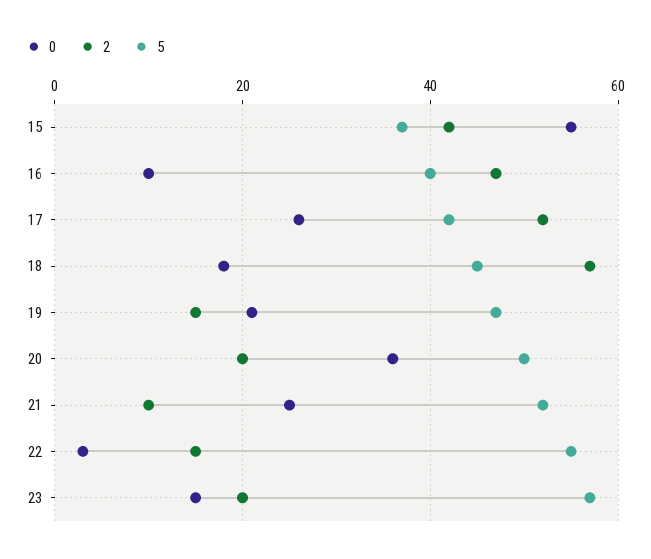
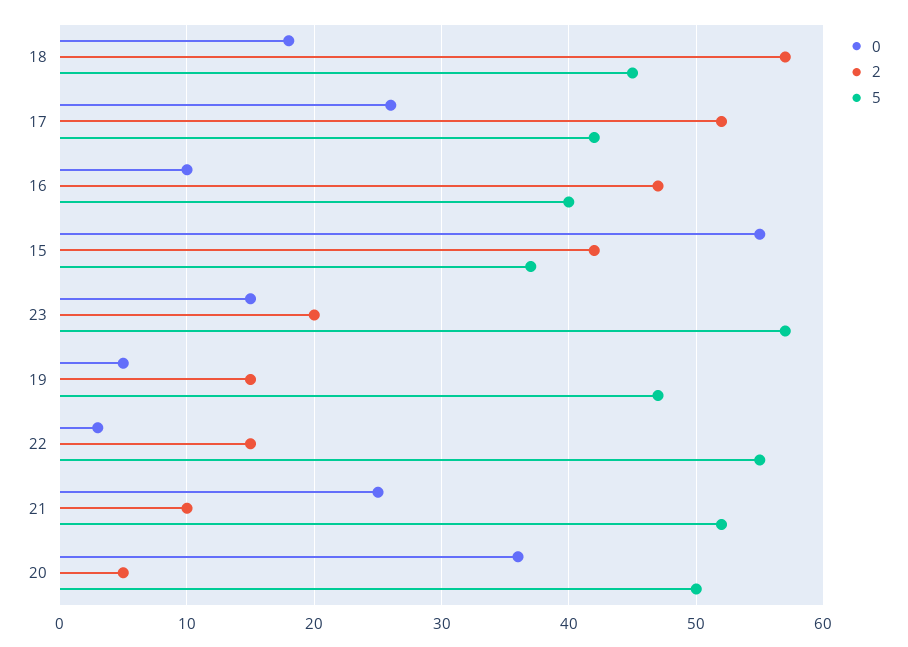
0, 19: 20 -> 5
2, 20: 20 -> 5

